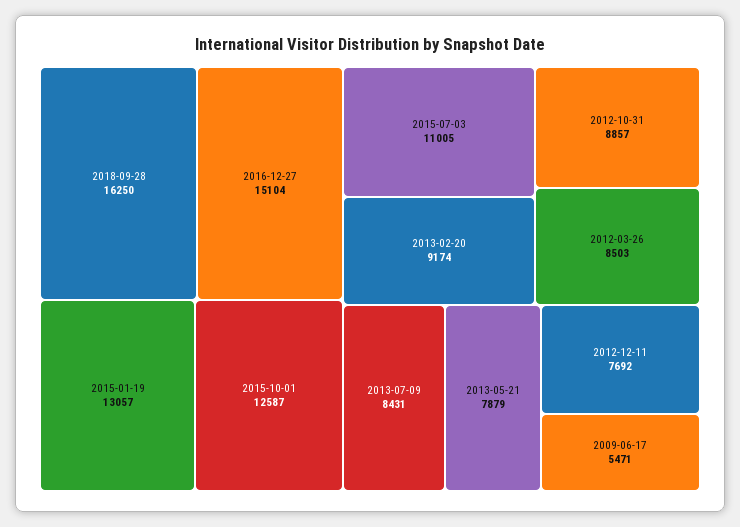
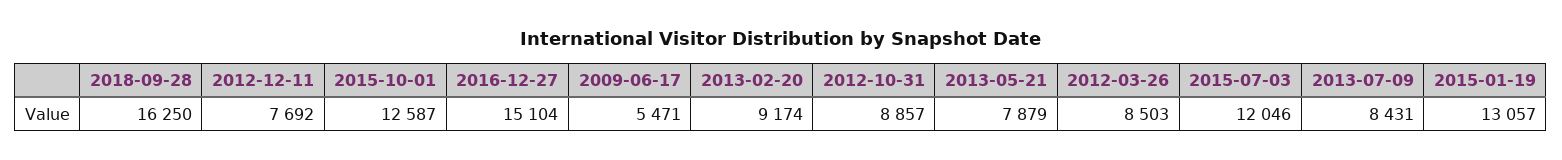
2015-07-03: 11005 -> 12046

